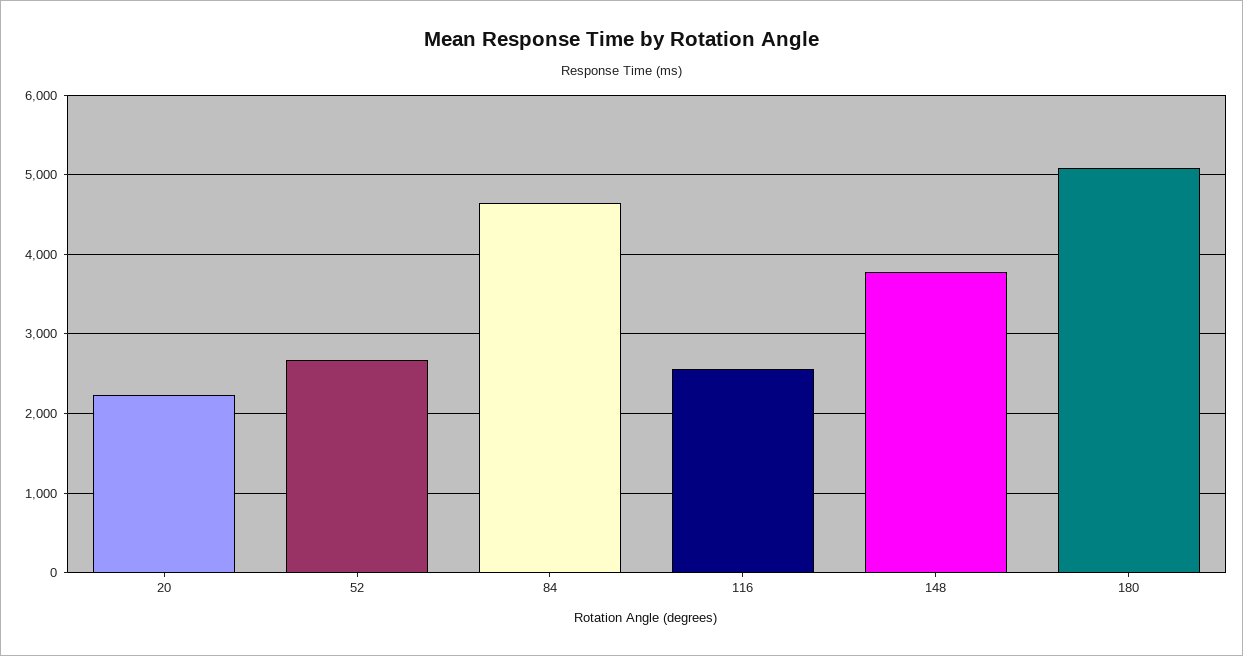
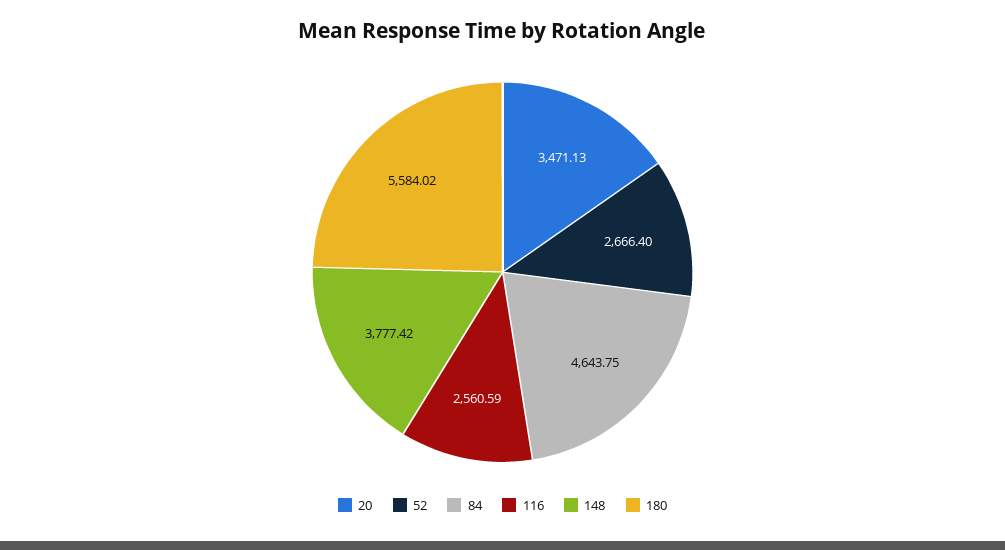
20: 2200 -> 3471.13
180: 5100 -> 5584.02

